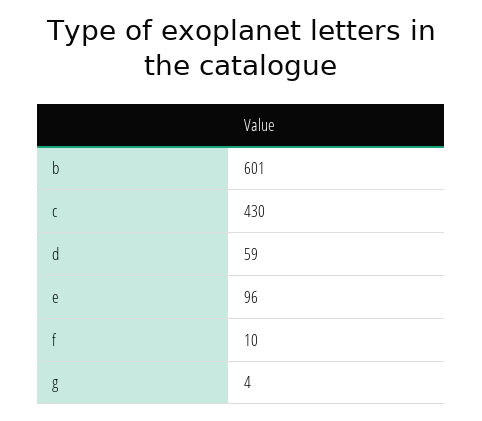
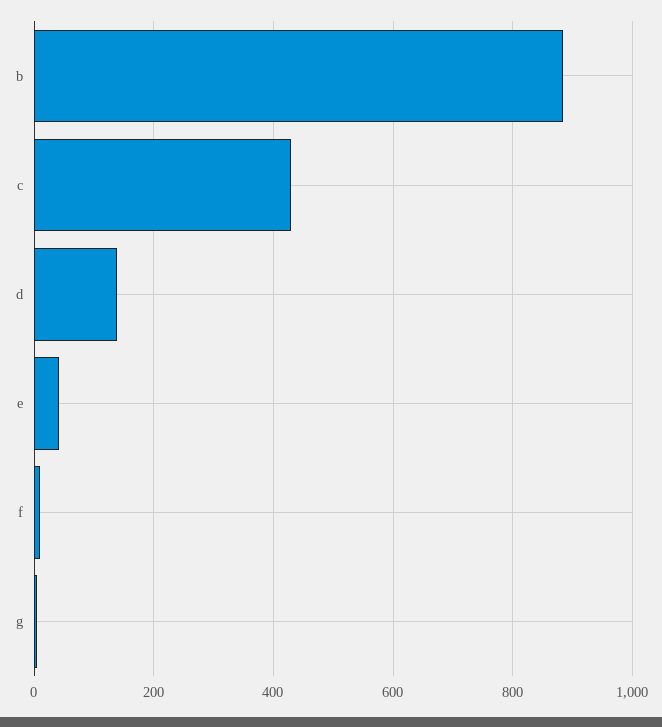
b: 601 -> 880
d: 59 -> 140
e: 96 -> 40

